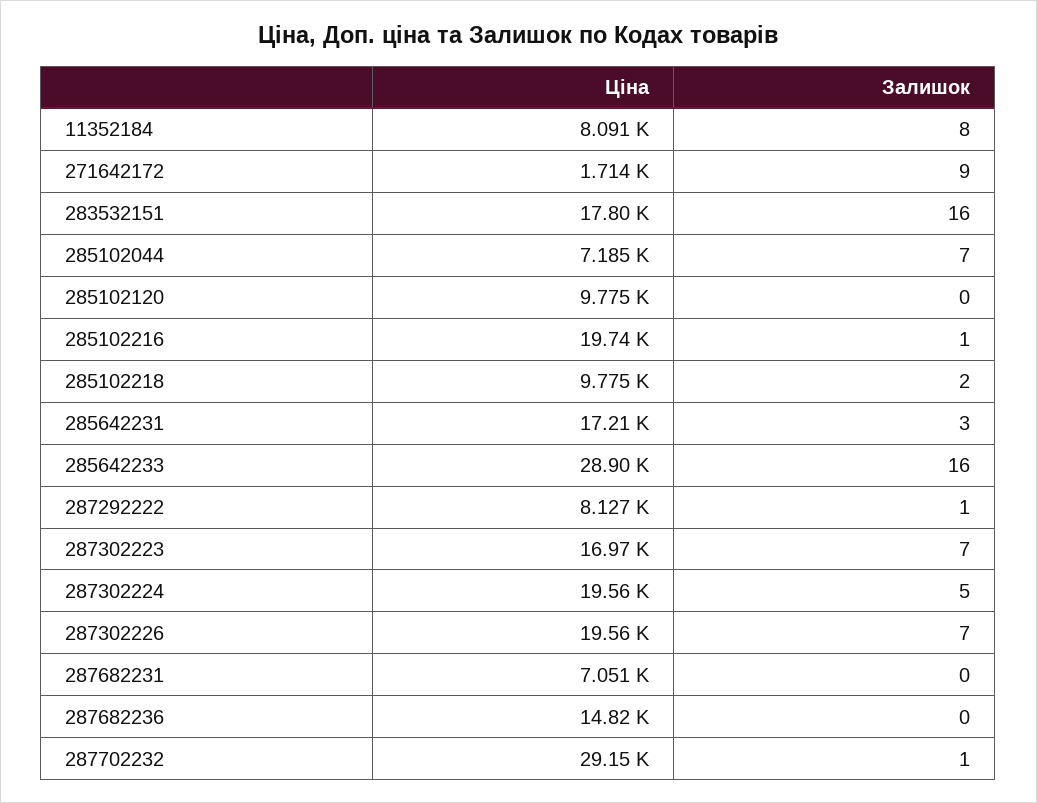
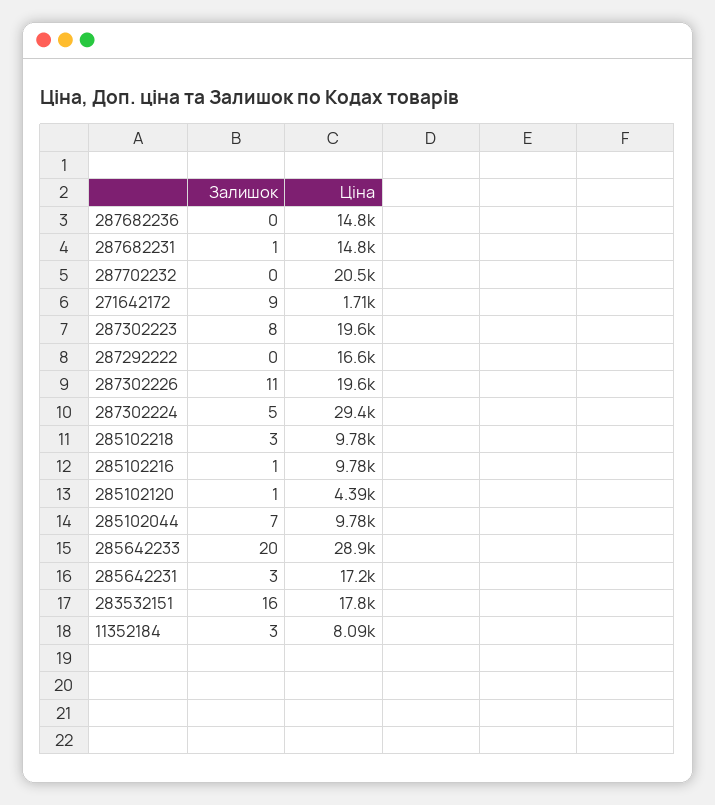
Залишок, 11352184: 8 -> 3
Ціна, 285102044: 7185 -> 9780
Ціна, 285102120: 9775 -> 4390
Залишок, 285102120: 0 -> 1
Ціна, 285102216: 19740 -> 9780
Залишок, 285102218: 2 -> 3
Залишок, 285642233: 16 -> 20
Ціна, 287292222: 8127 -> 16600
Залишок, 287292222: 1 -> 0
Ціна, 287302223: 16970 -> 19600
Залишок, 287302223: 7 -> 8
Ціна, 287302224: 19560 -> 29400
Залишок, 287302226: 7 -> 11
Ціна, 287682231: 7051 -> 14800
Залишок, 287682231: 0 -> 1
Ціна, 287702232: 29150 -> 20500
Залишок, 287702232: 1 -> 0

